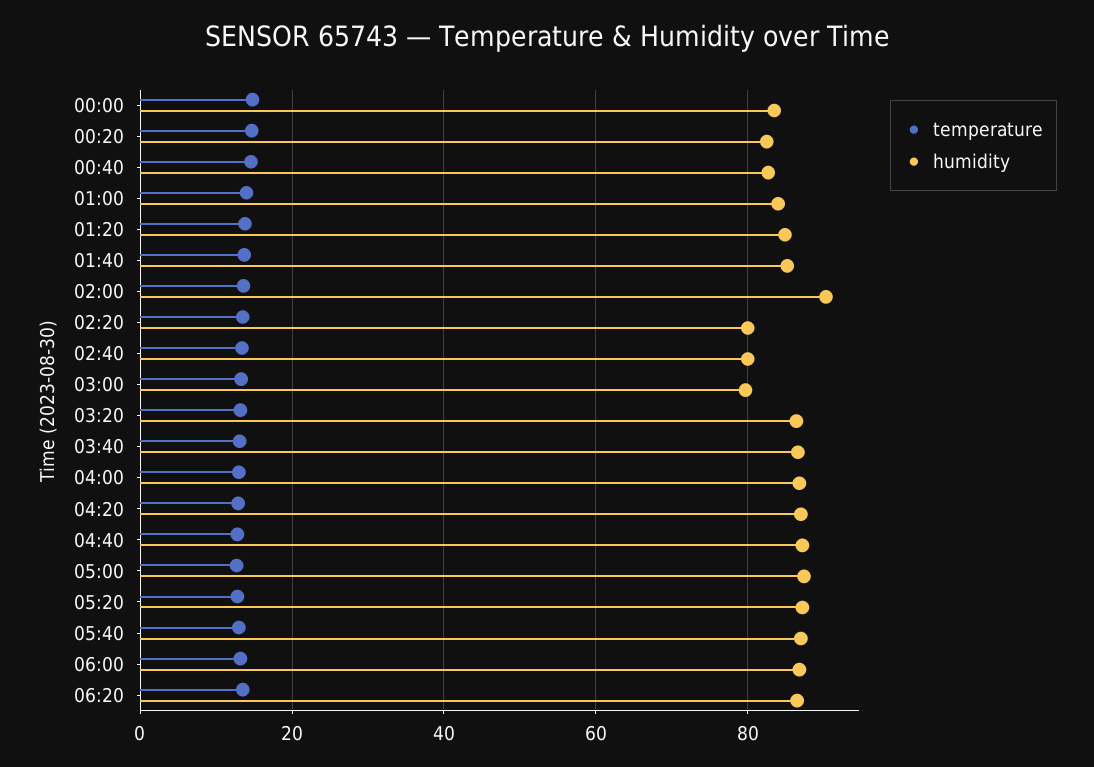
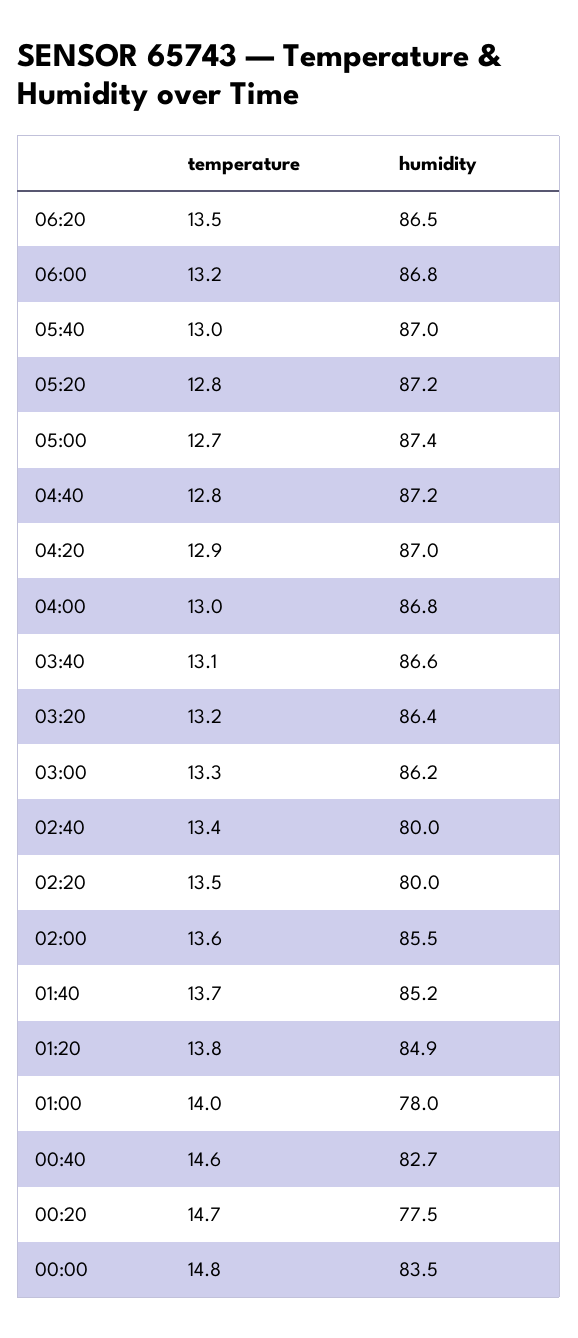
humidity, 00:20: 82 -> 77.5
humidity, 01:00: 84 -> 78
humidity, 02:00: 90 -> 85.5
humidity, 03:00: 80 -> 86.2

